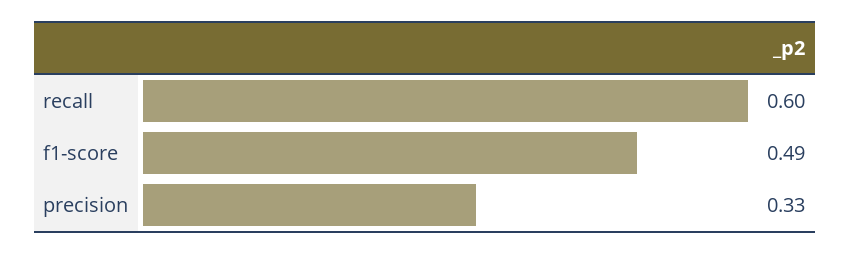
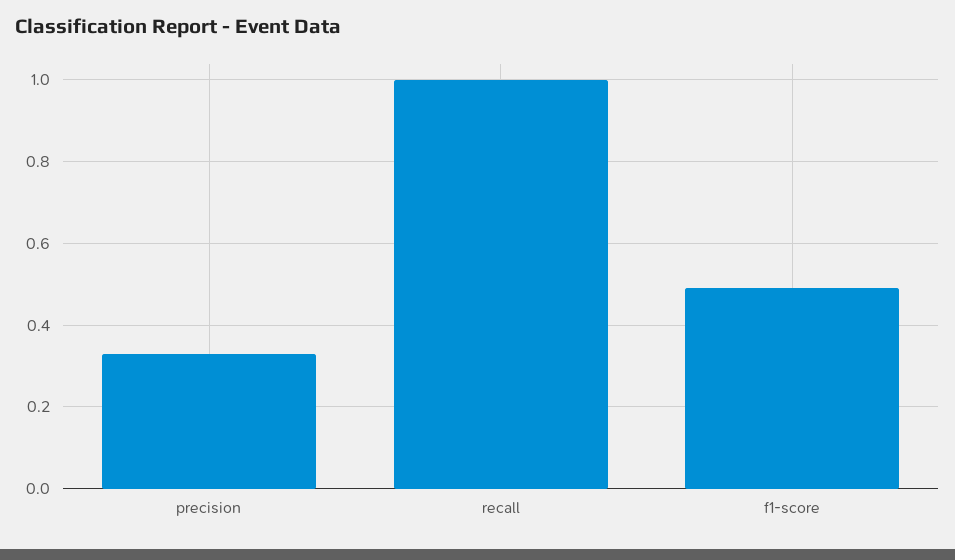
recall: 0.6 -> 1

